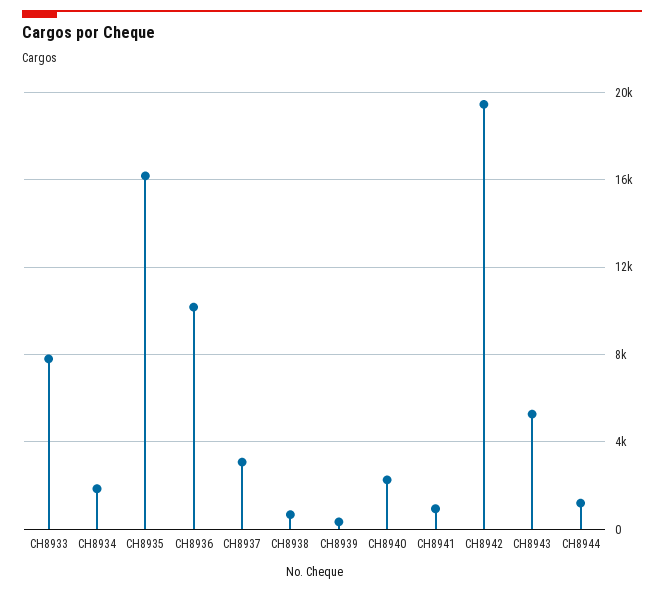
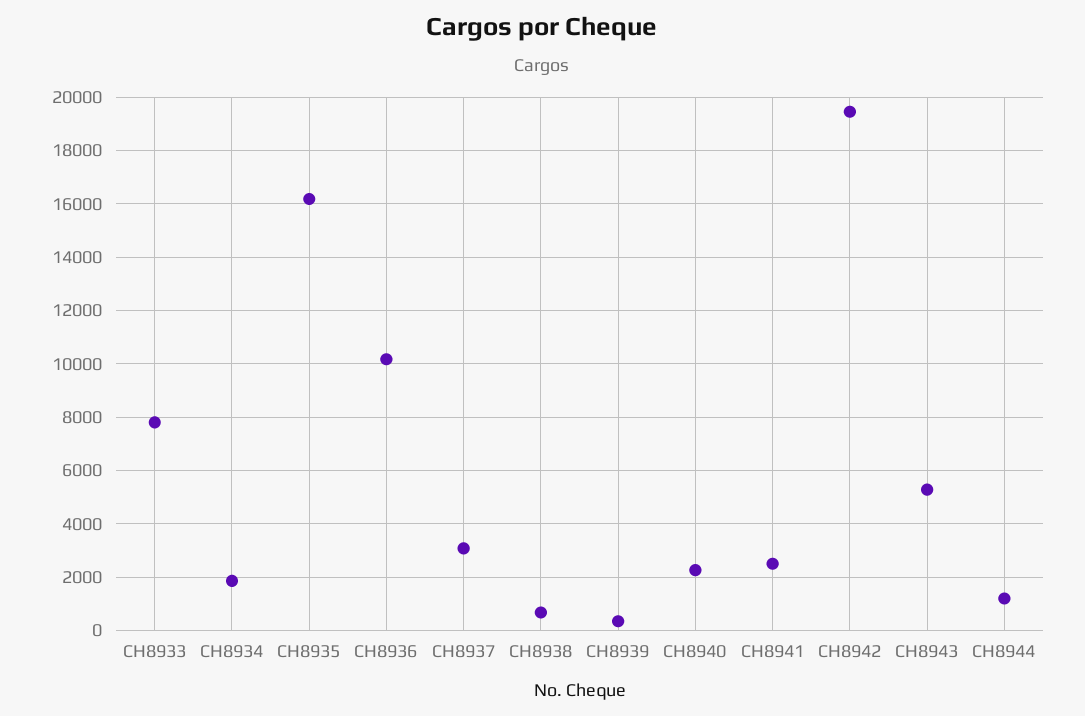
CH8941: 1000 -> 2500

